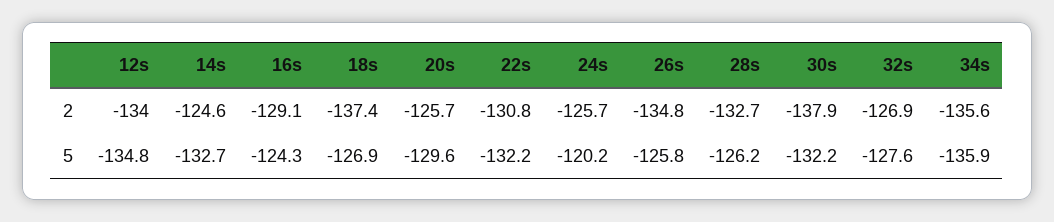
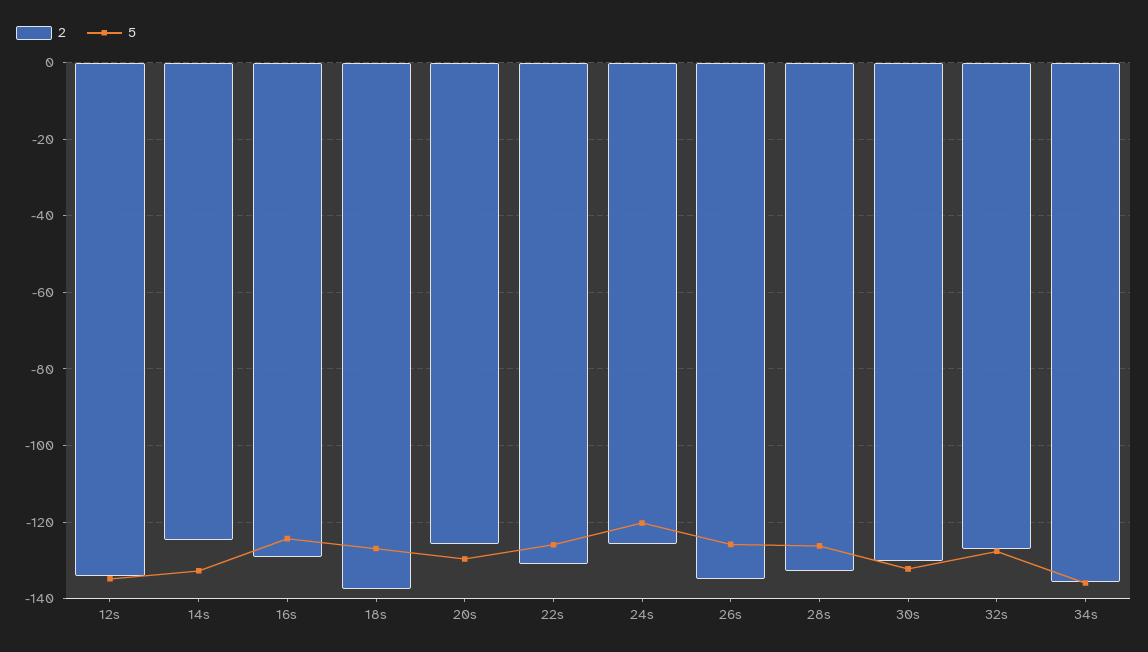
2, 30s: -137.9 -> -130
5, 22s: -132.2 -> -126

